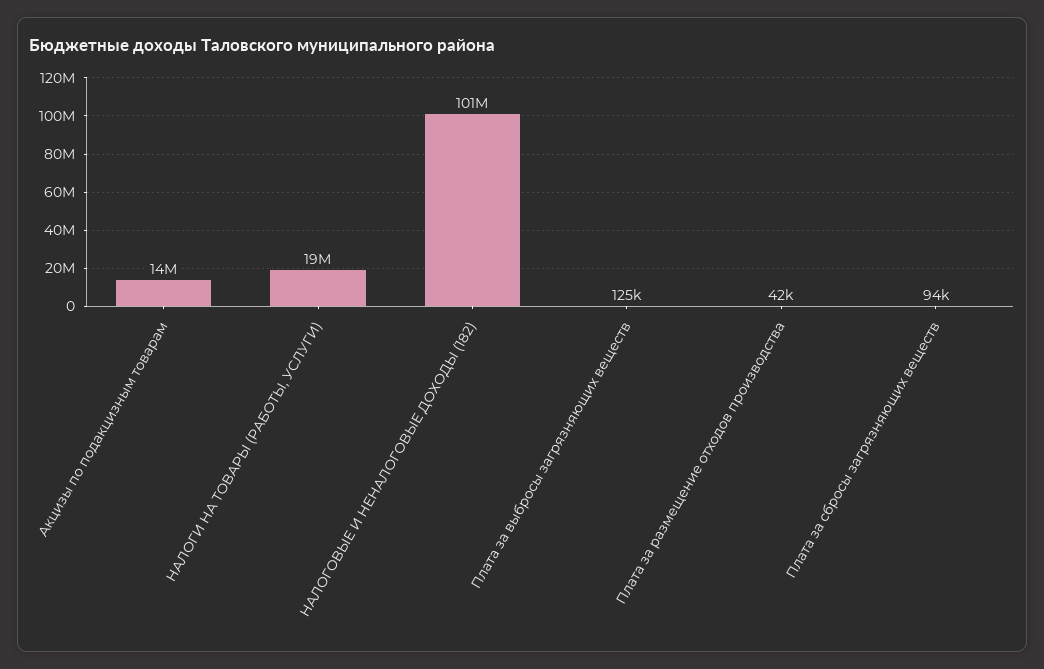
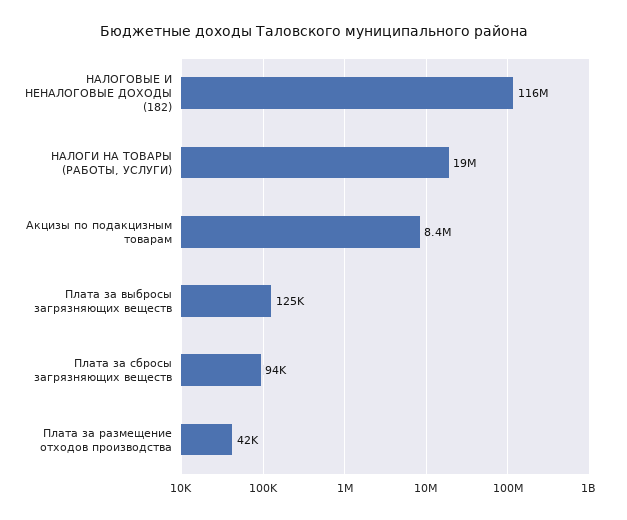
Акцизы по подакцизным товарам: 14000000 -> 8400000
НАЛОГОВЫЕ И НЕНАЛОГОВЫЕ ДОХОДЫ (182): 101000000 -> 116000000

